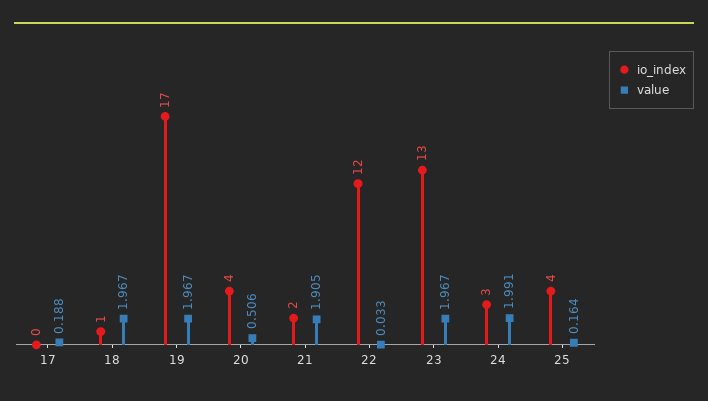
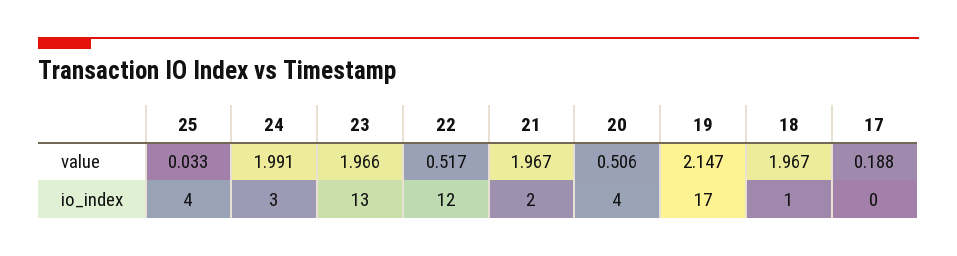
value, 19: 1.967 -> 2.147
value, 21: 1.905 -> 1.967
value, 22: 0.033 -> 0.517
value, 23: 1.967 -> 1.966
value, 25: 0.164 -> 0.033

